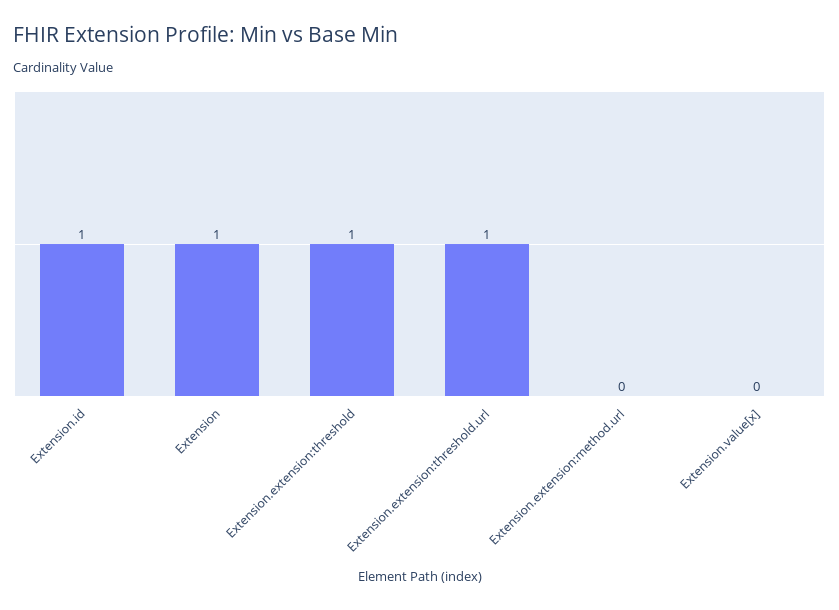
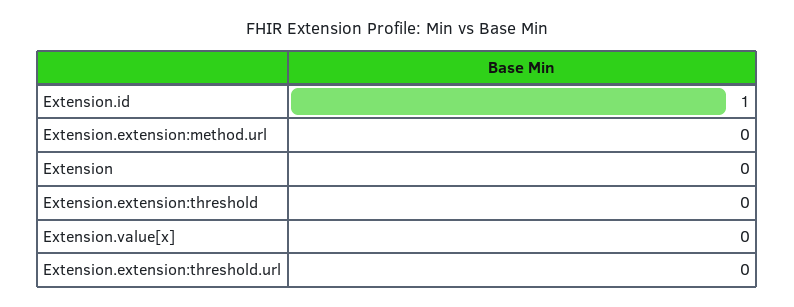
Extension: 1 -> 0
Extension.extension:threshold: 1 -> 0
Extension.extension:threshold.url: 1 -> 0

